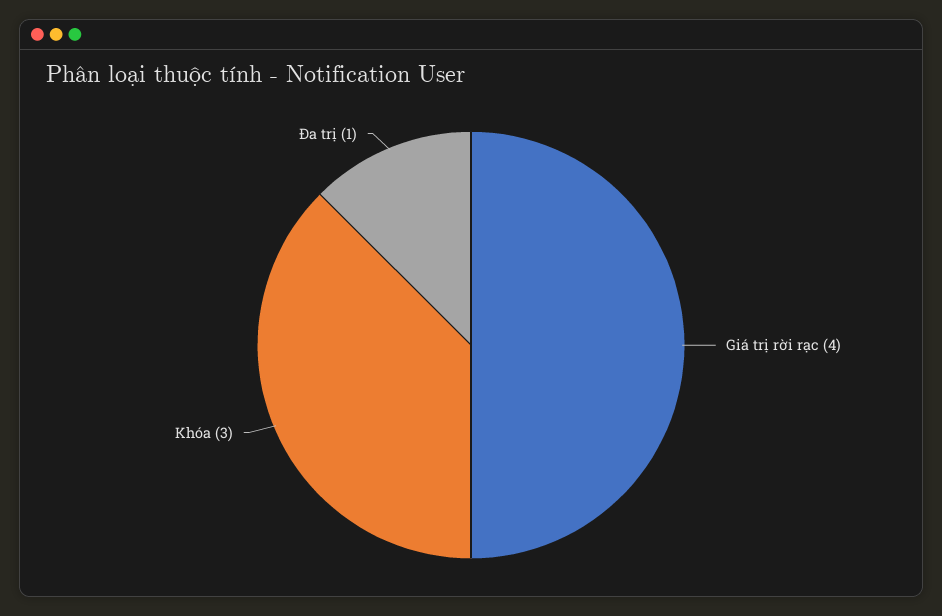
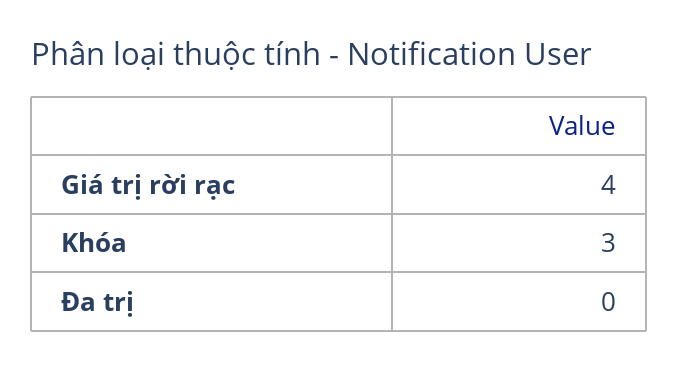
Đa trị: 1 -> 0

